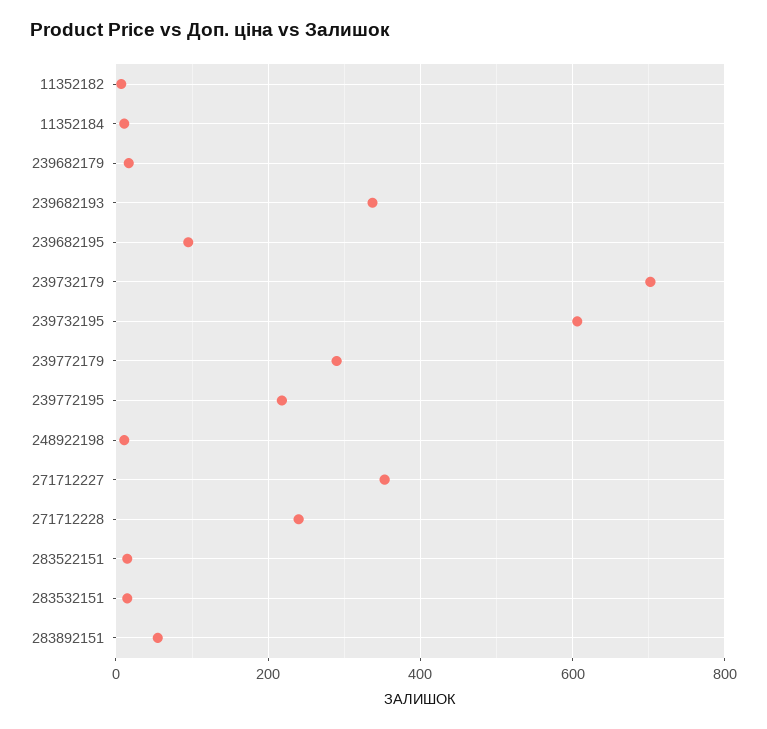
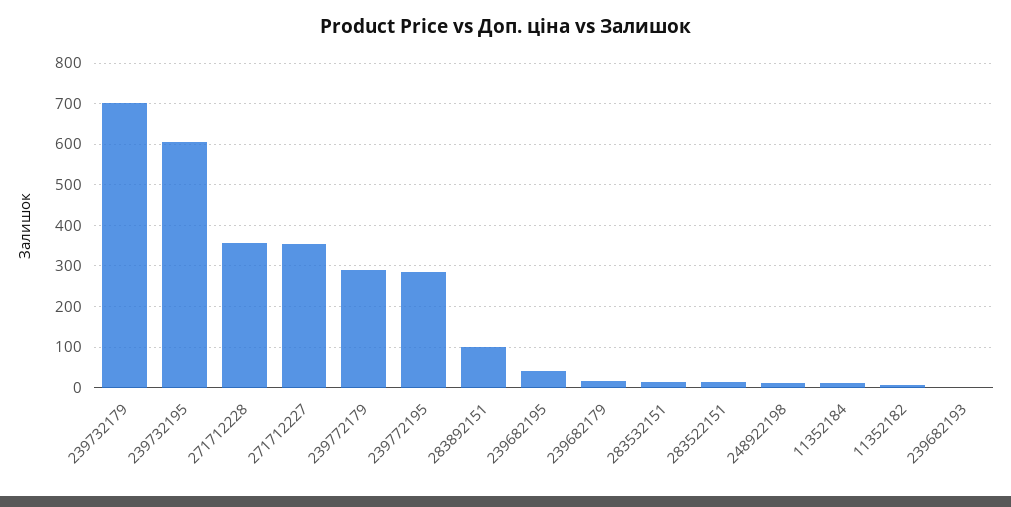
239682193: 340 -> 0
239682195: 100 -> 40
239772195: 220 -> 280
271712228: 240 -> 360
283892151: 60 -> 100

